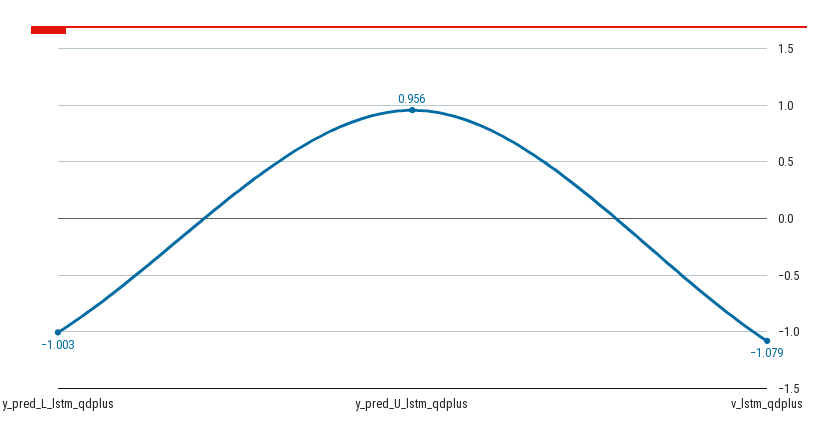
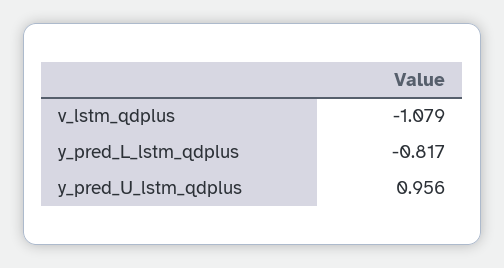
y_pred_L_lstm_qdplus: -1.003 -> -0.817

